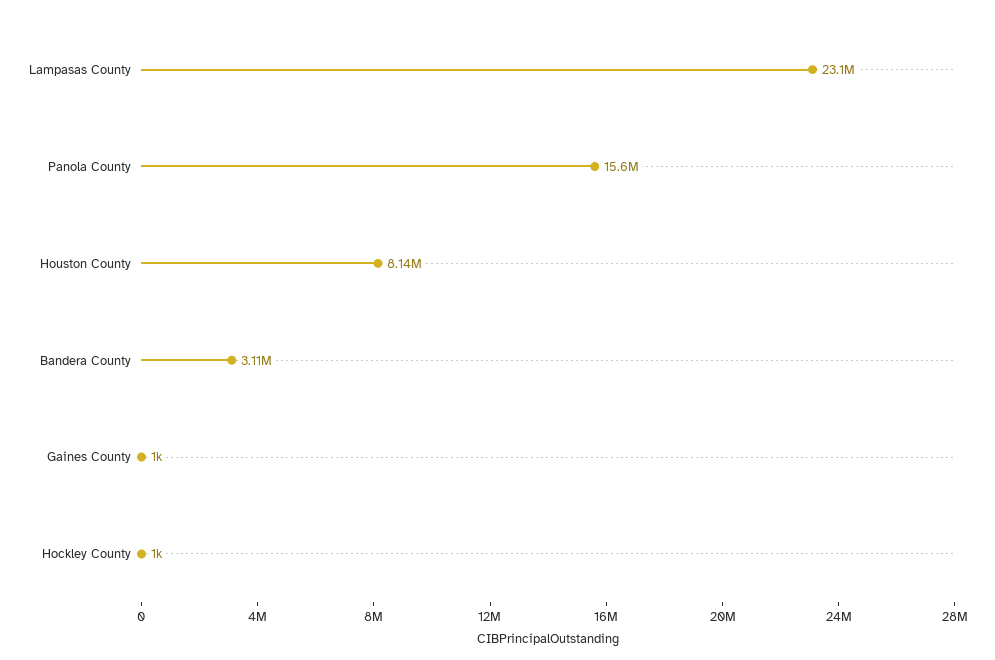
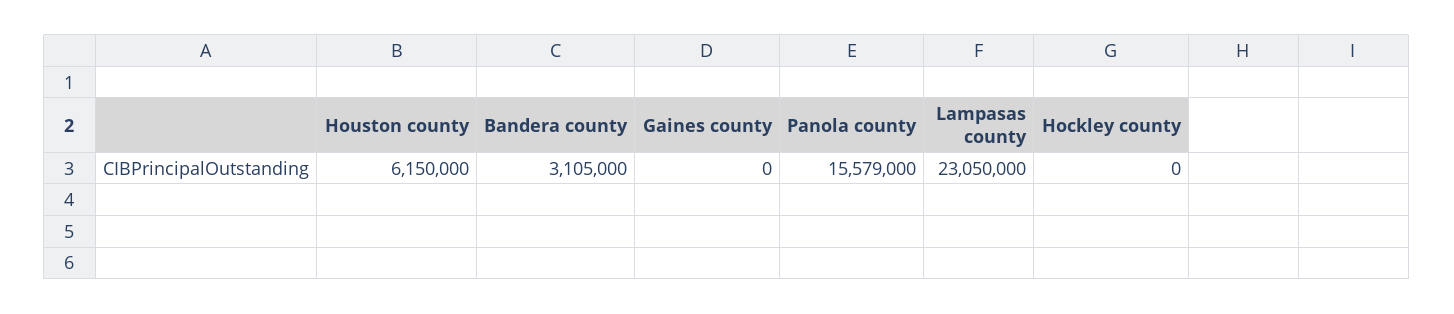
Houston County: 8140000 -> 6150000
Gaines County: 1000 -> 0
Hockley County: 1000 -> 0

